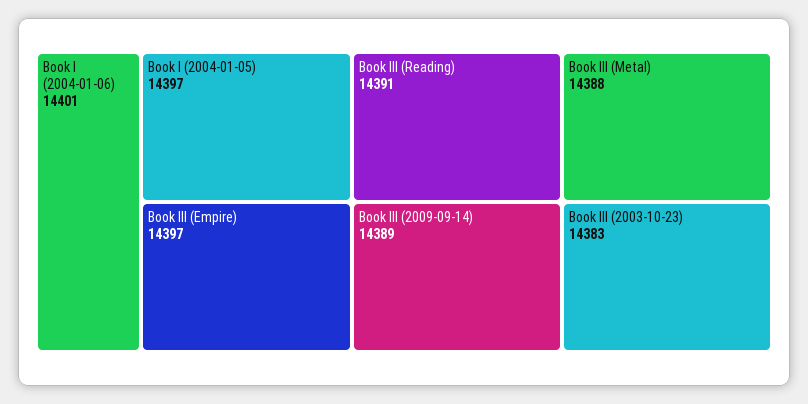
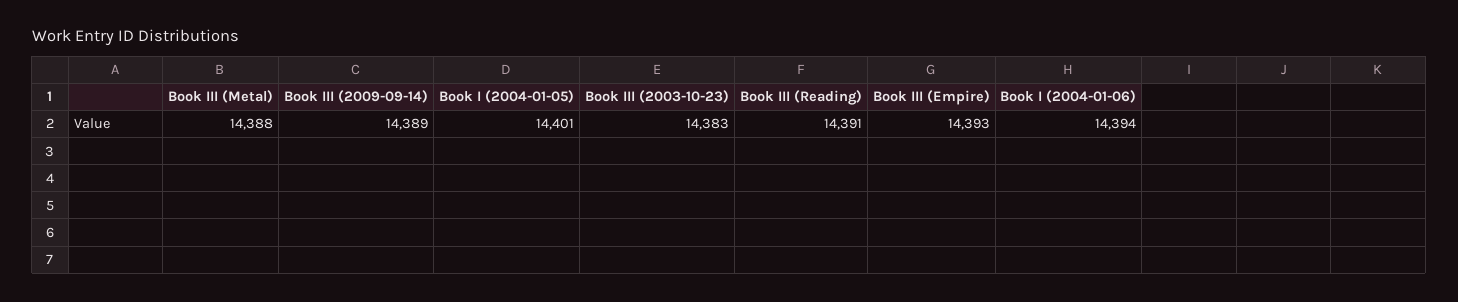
Book I (2004-01-06): 14401 -> 14394
Book I (2004-01-05): 14397 -> 14401
Book III (Empire): 14397 -> 14393

